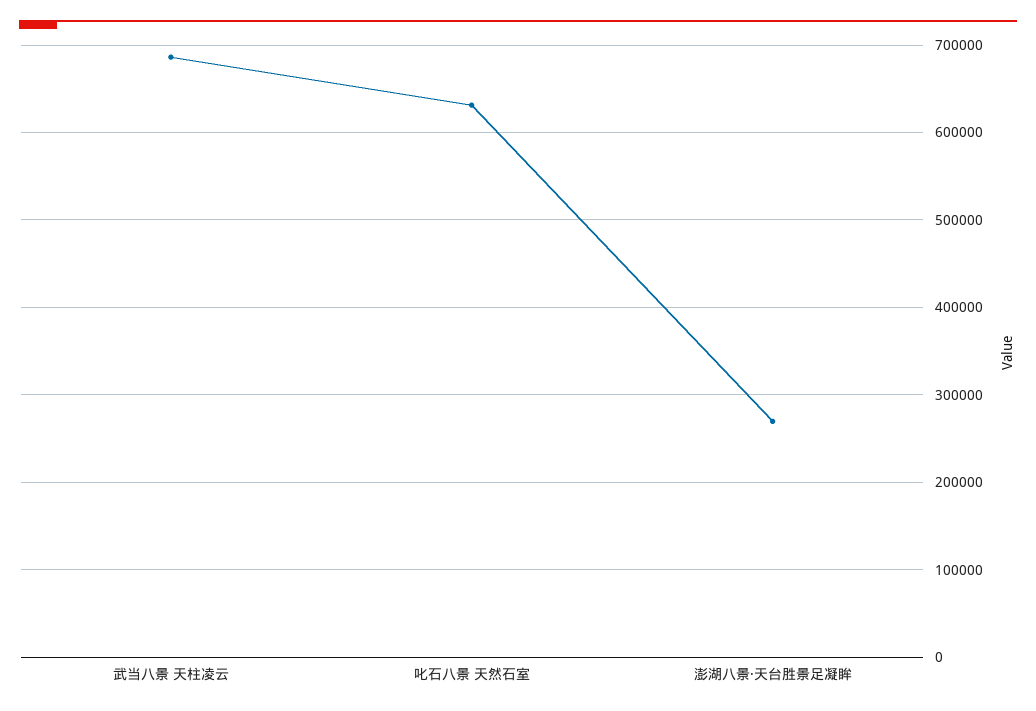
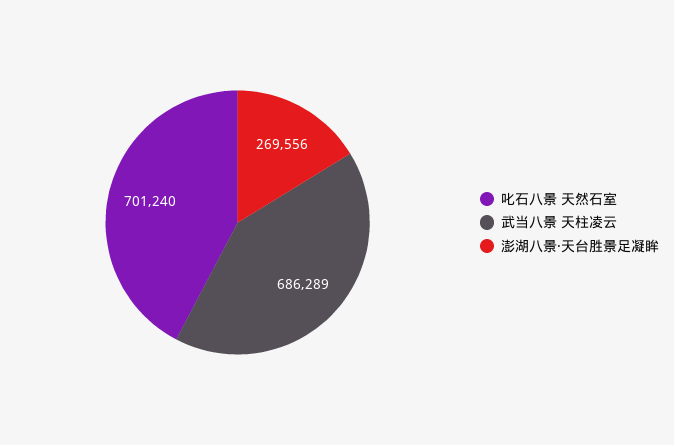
叱石八景 天然石室: 630000 -> 701240

